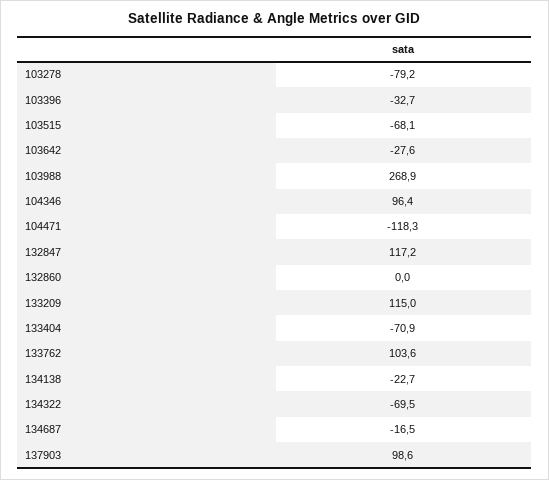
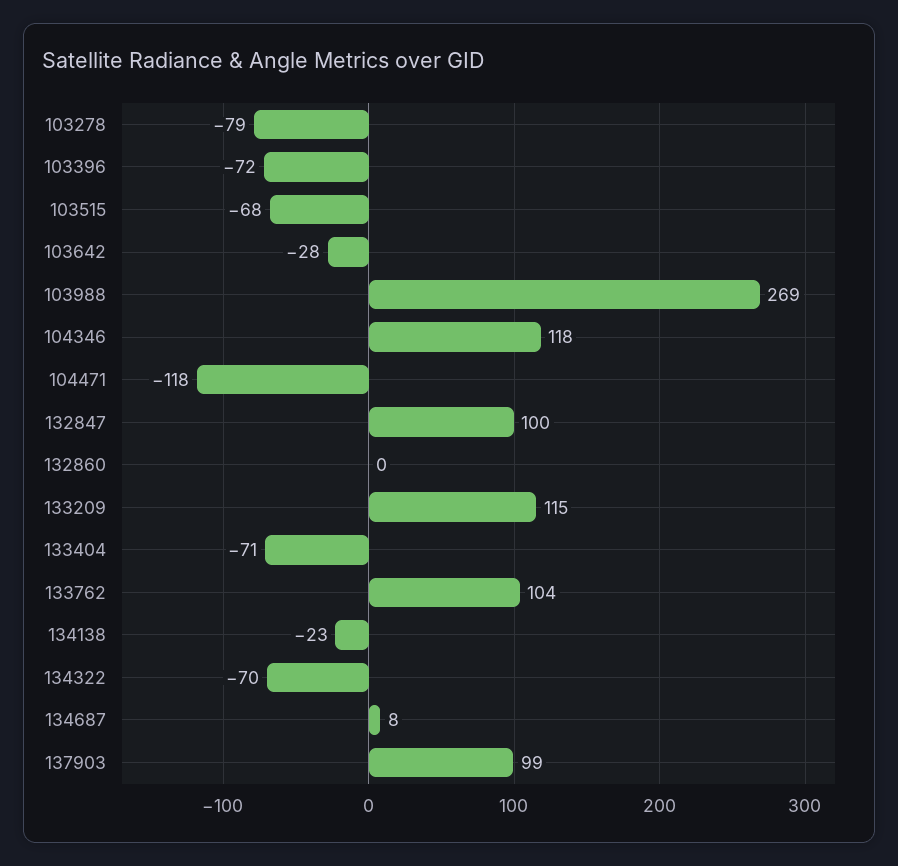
103396: -32.7 -> -72
104346: 96.4 -> 118
132847: 117.2 -> 100
134687: -16.5 -> 8

